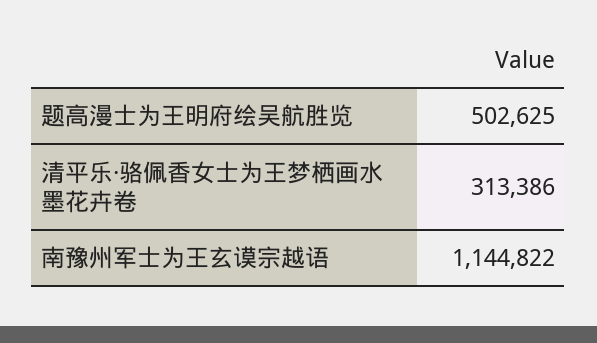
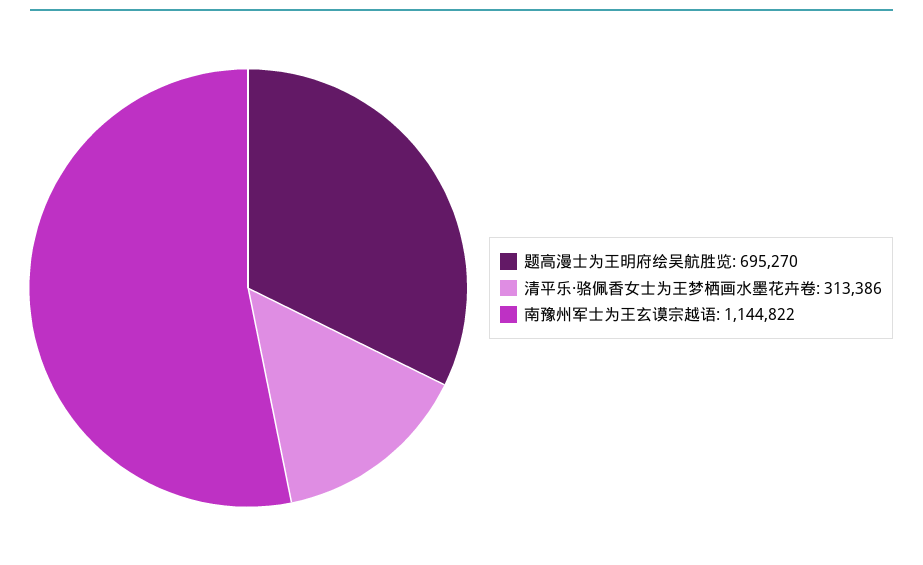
题高漫士为王明府绘吴航胜览: 502625 -> 695270

